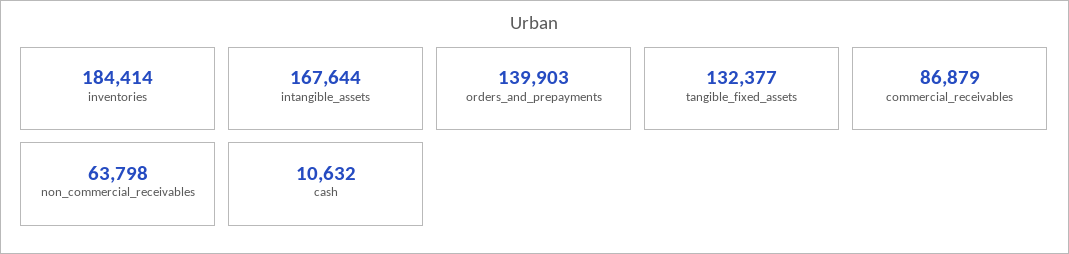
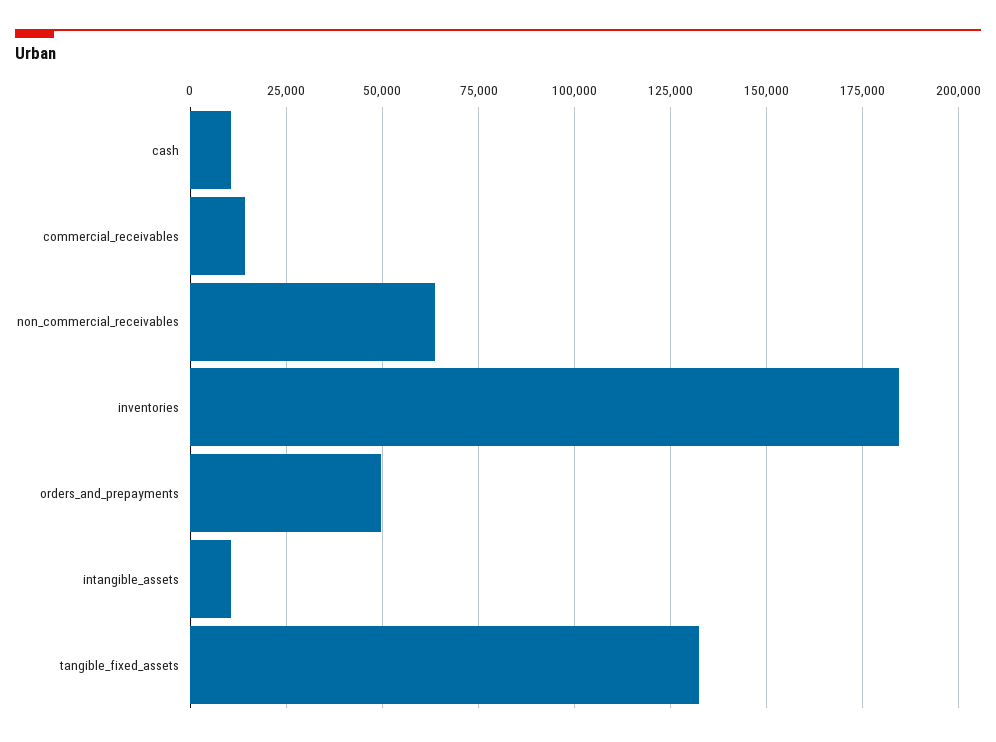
intangible_assets: 167644 -> 10000
orders_and_prepayments: 139903 -> 50000
commercial_receivables: 86879 -> 15000

